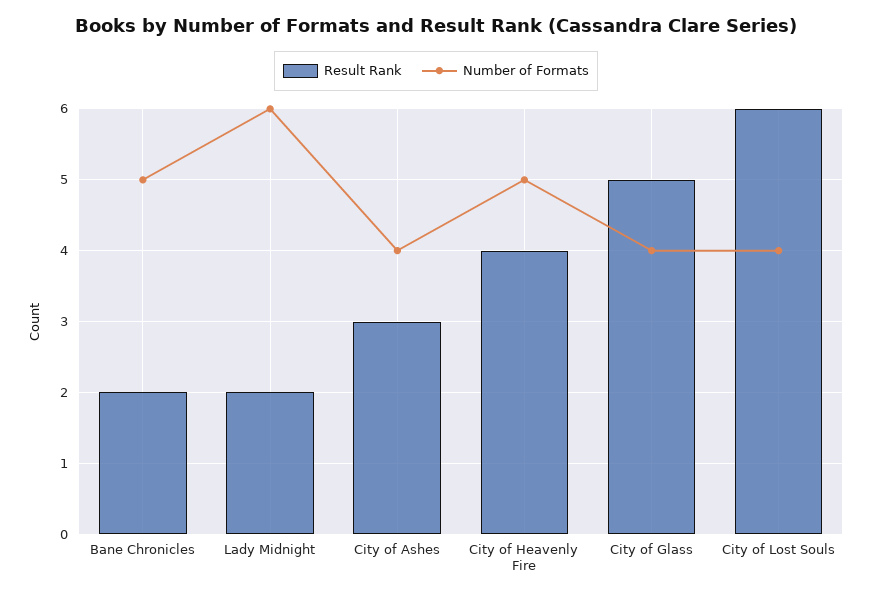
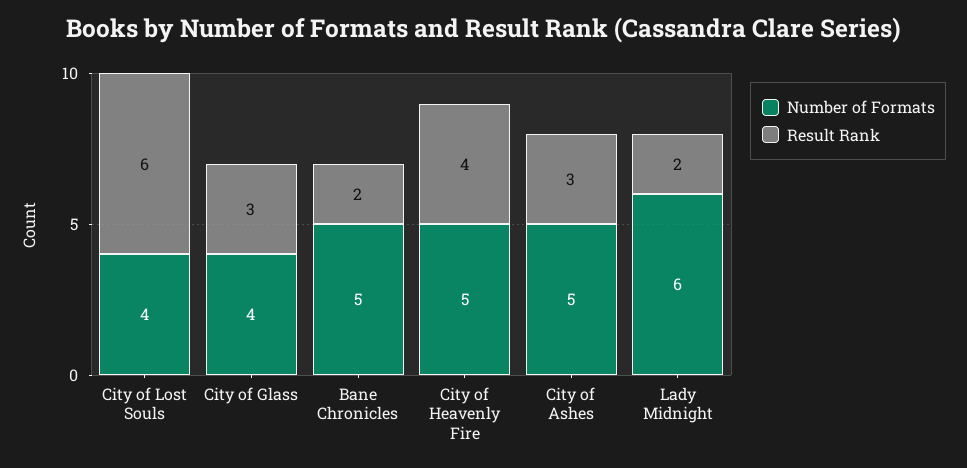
Number of Formats, City of Ashes: 4 -> 5
Result Rank, City of Glass: 5 -> 3

